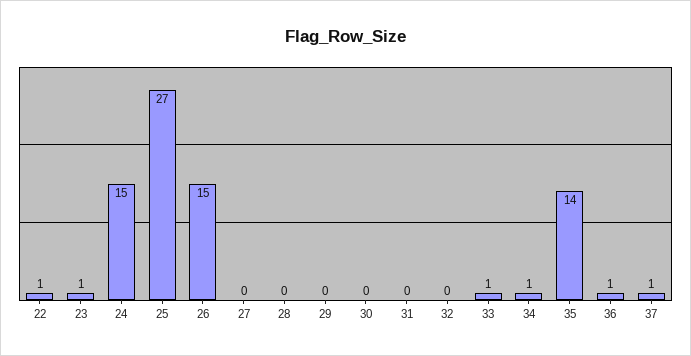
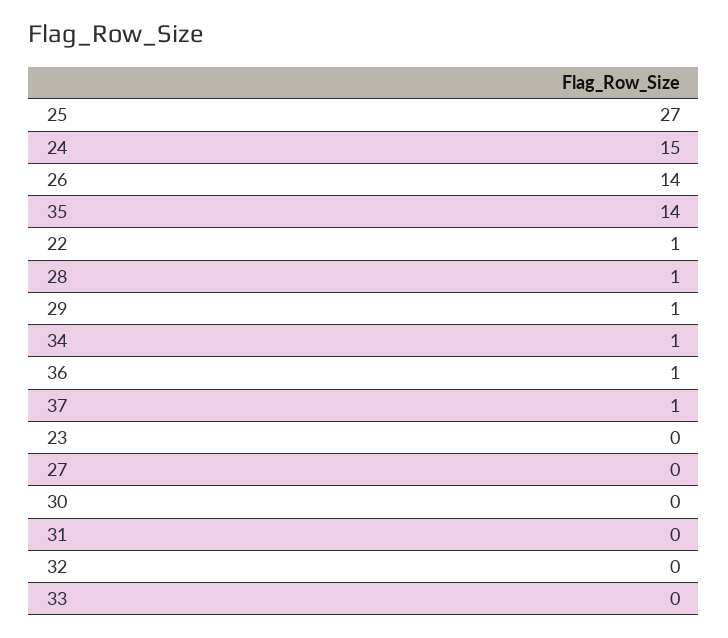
23: 1 -> 0
26: 15 -> 14
28: 0 -> 1
29: 0 -> 1
33: 1 -> 0

